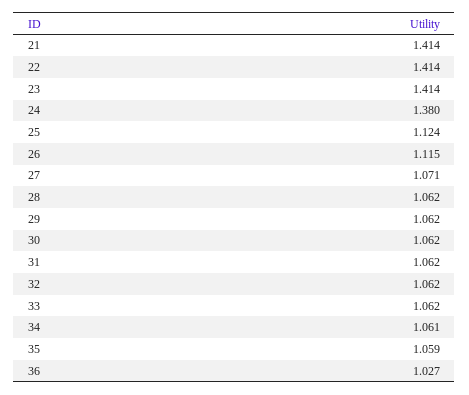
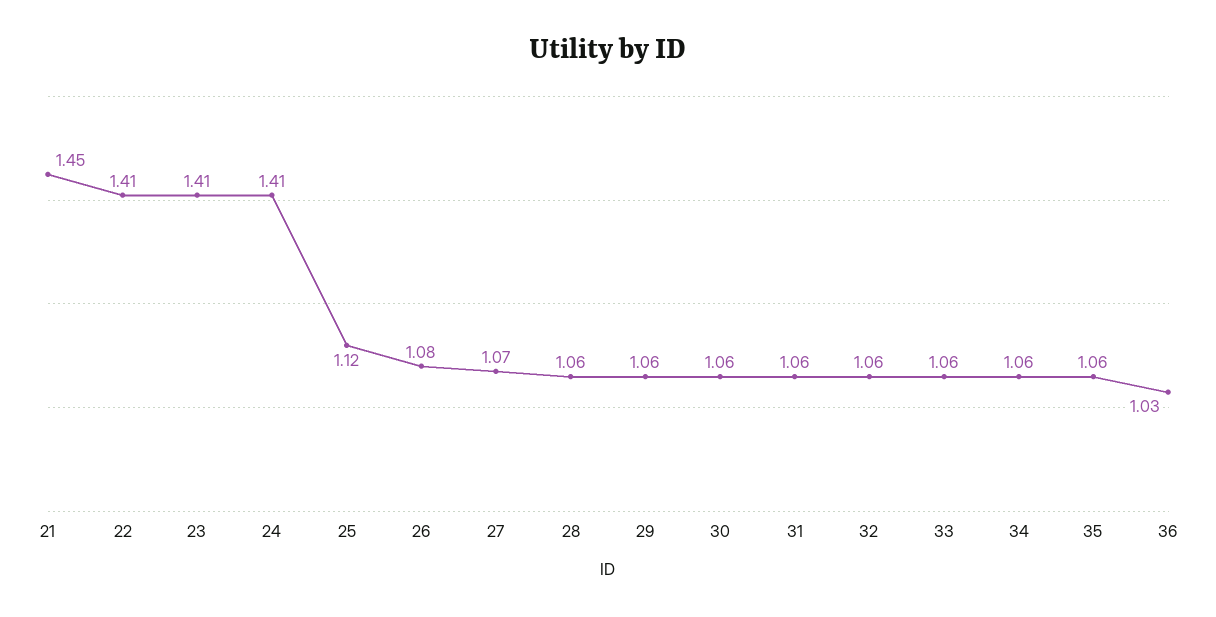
21: 1.414 -> 1.45
24: 1.38 -> 1.41
26: 1.115 -> 1.08

